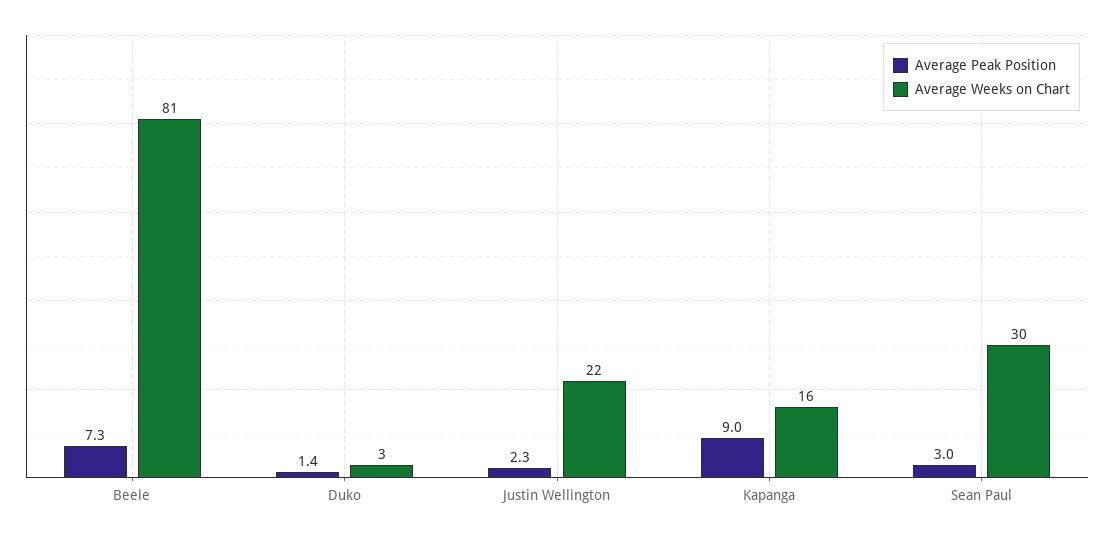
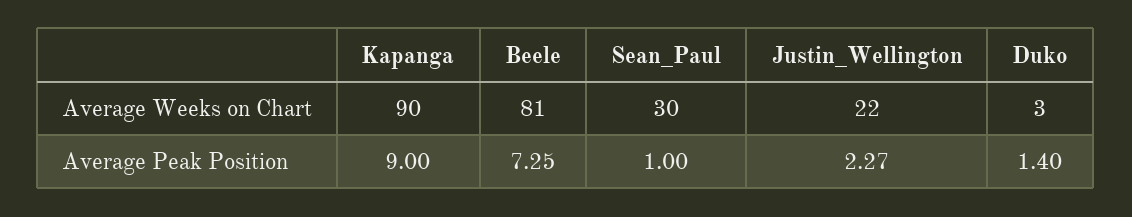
Average Weeks on Chart, Kapanga: 16 -> 90
Average Peak Position, Sean Paul: 3 -> 1

